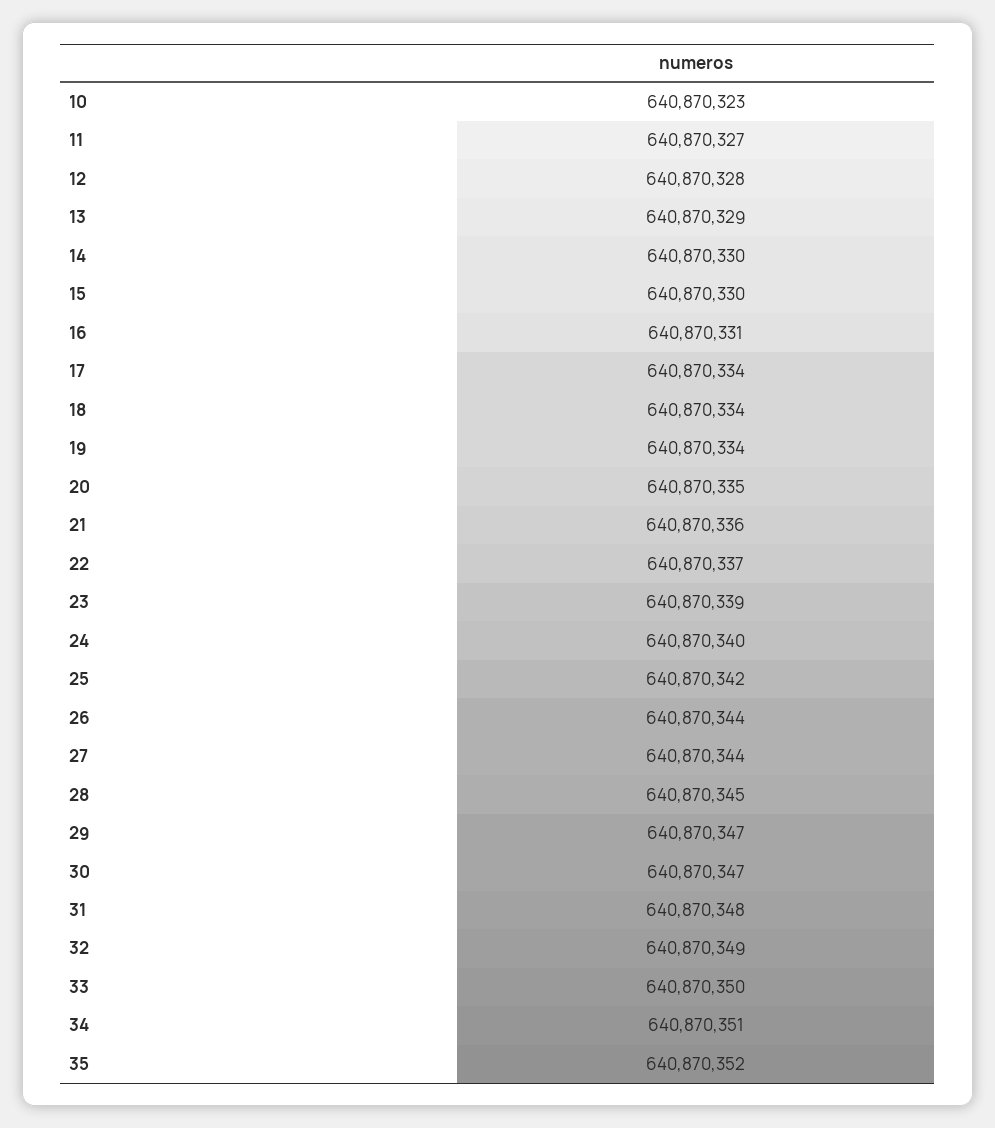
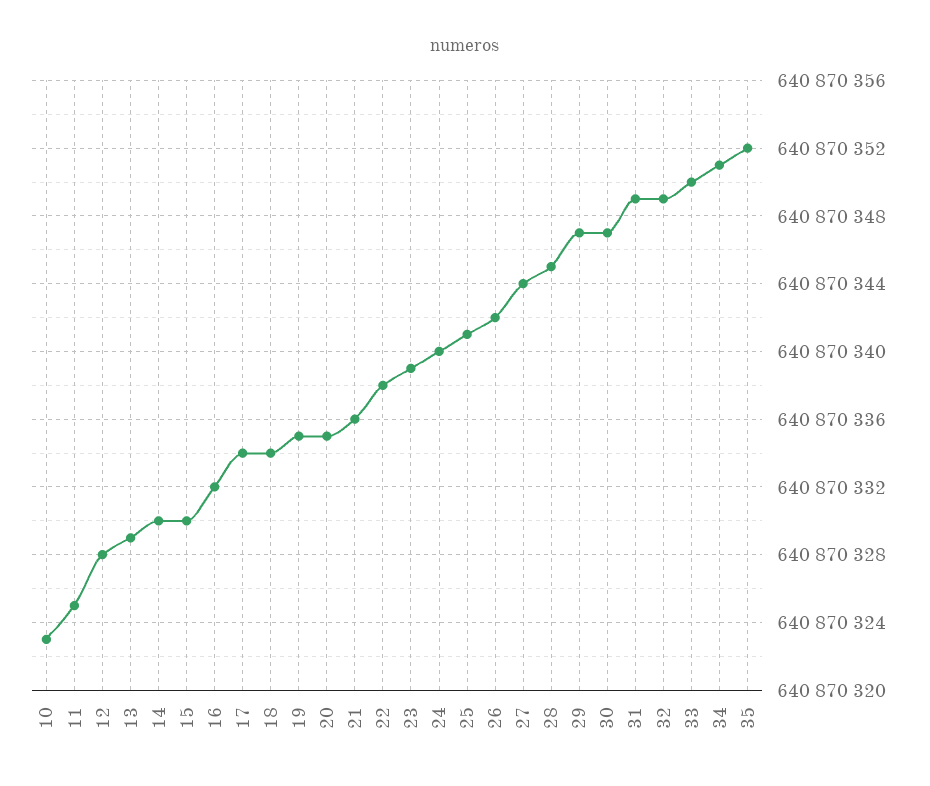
11: 640870327 -> 640870325
16: 640870331 -> 640870332
19: 640870334 -> 640870335
22: 640870337 -> 640870338
25: 640870342 -> 640870341
26: 640870344 -> 640870342
31: 640870348 -> 640870349

